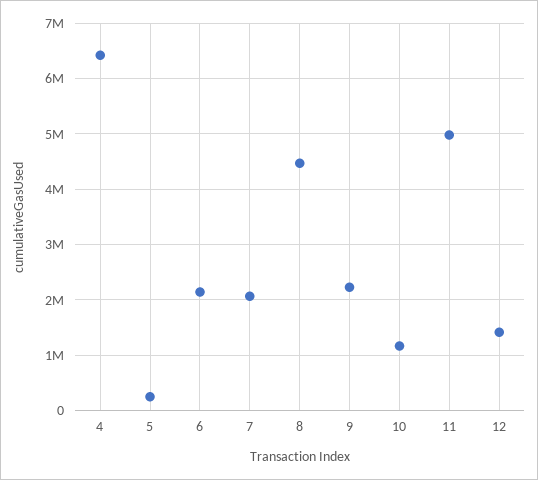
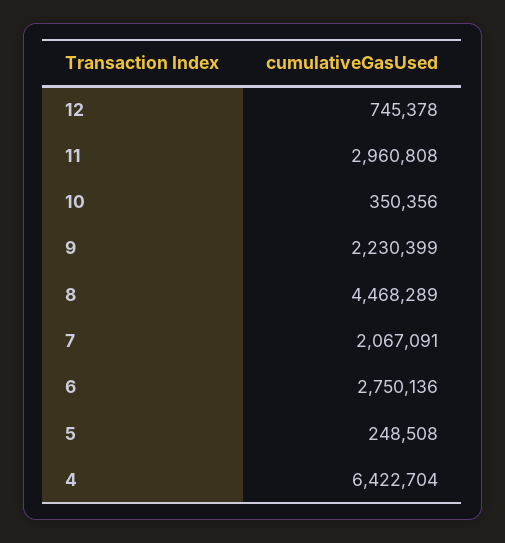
6: 2200000 -> 2750136
10: 1200000 -> 350356
11: 5000000 -> 2960808
12: 1400000 -> 745378

